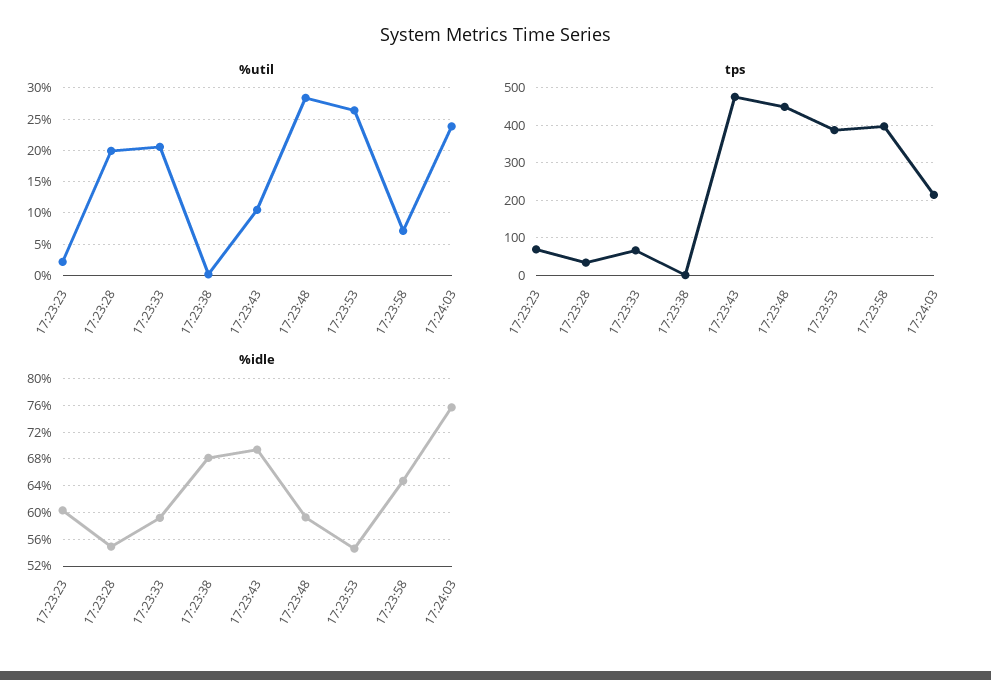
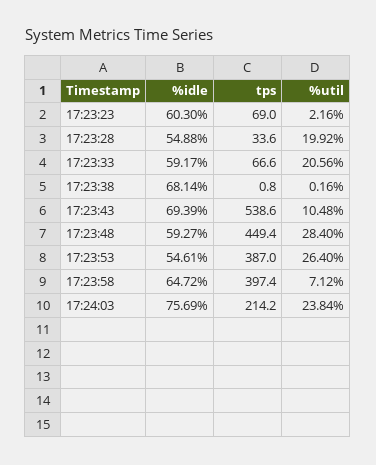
tps, 17:23:43: 480 -> 538.6

